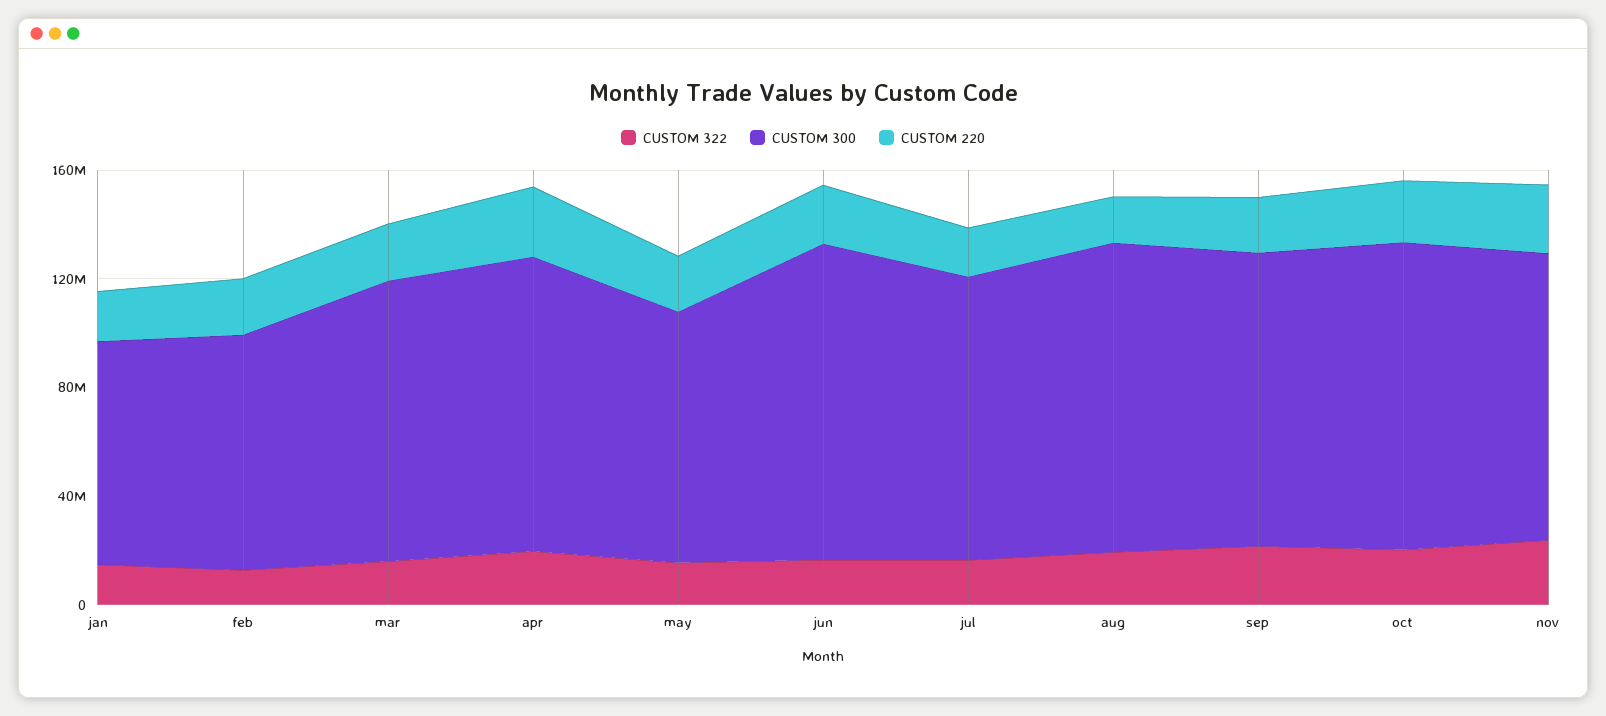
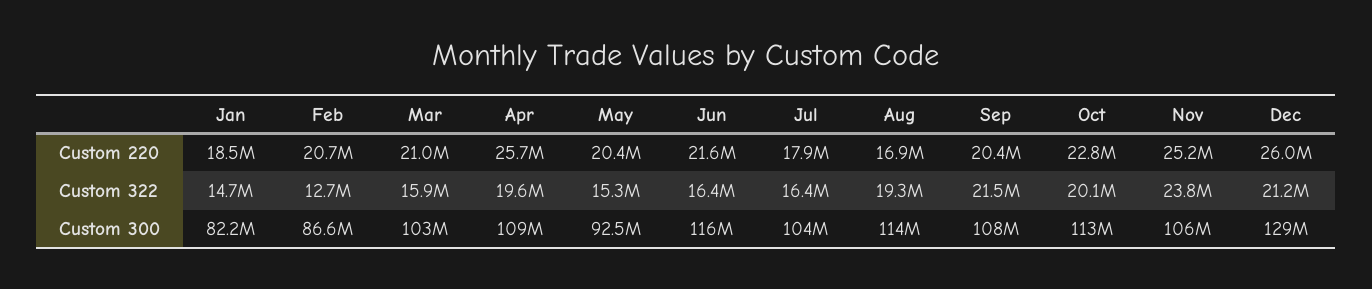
CUSTOM 220, Dec: none -> 26000000
CUSTOM 322, Dec: none -> 21200000
CUSTOM 300, Dec: none -> 129000000

